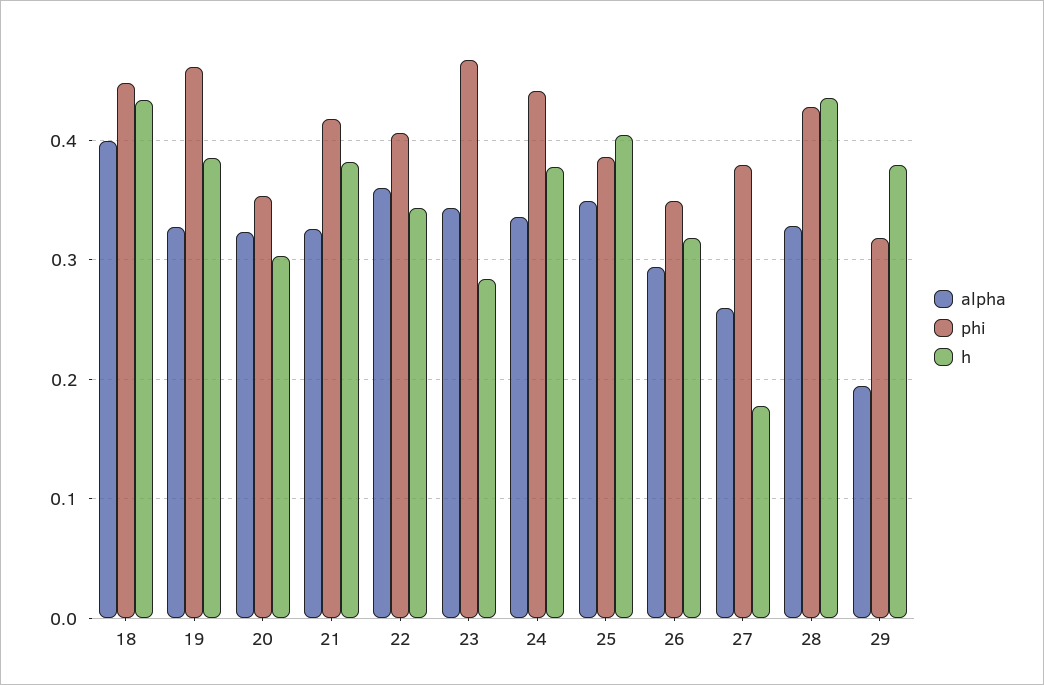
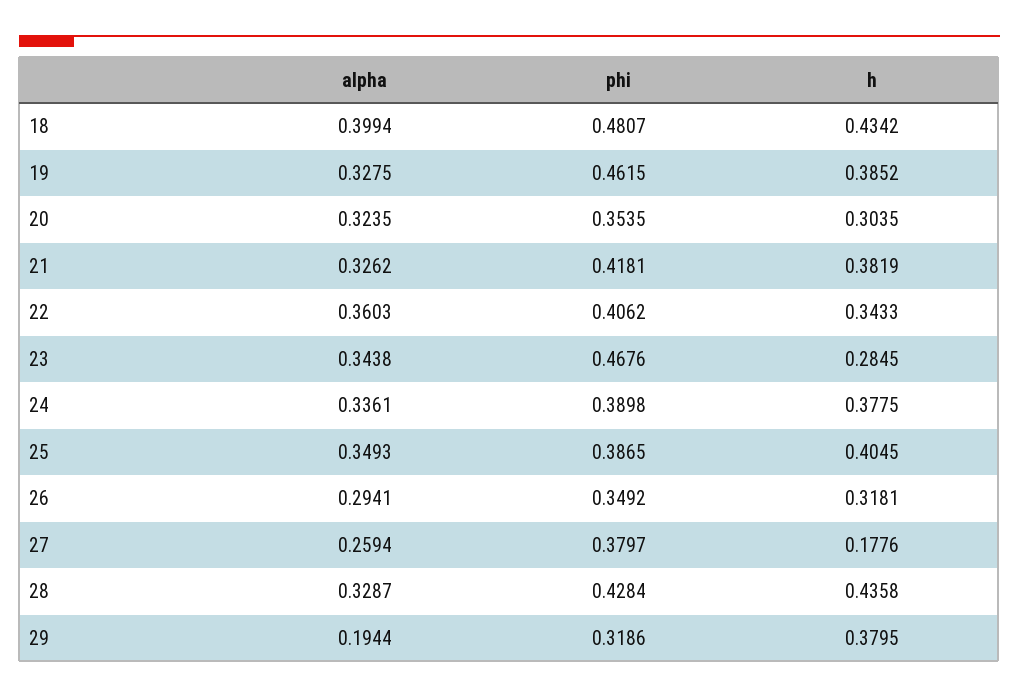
phi, 18: 0.45 -> 0.4807
phi, 24: 0.44 -> 0.3898

